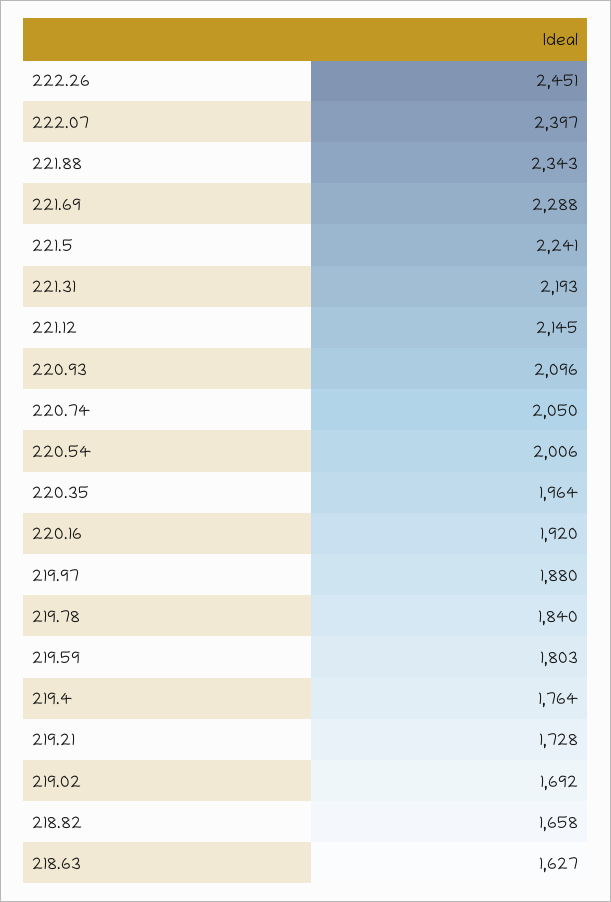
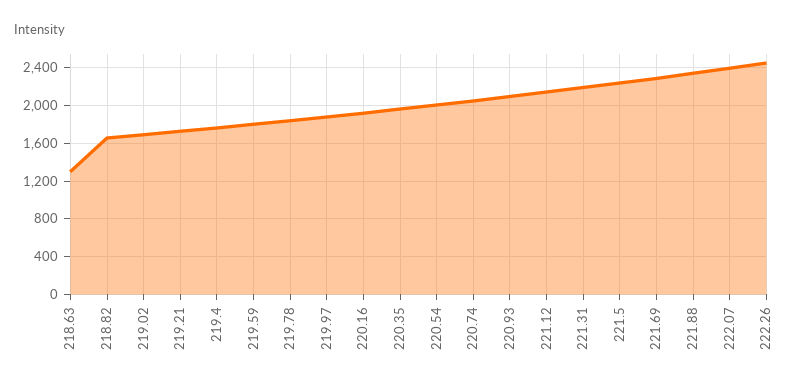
218.63: 1627 -> 1300

